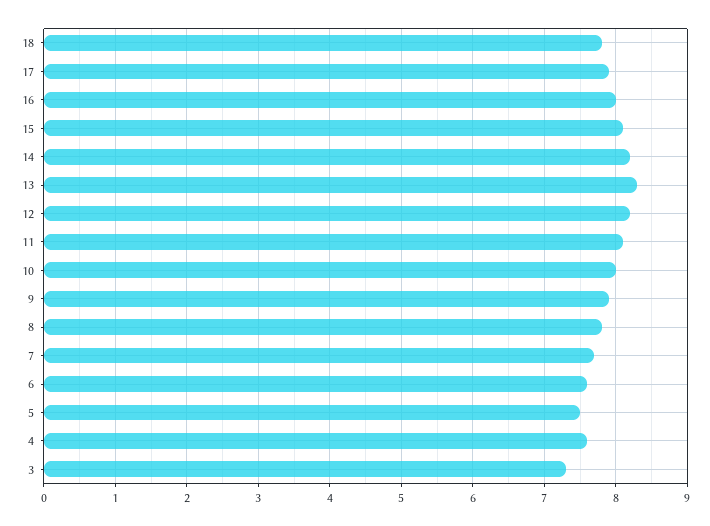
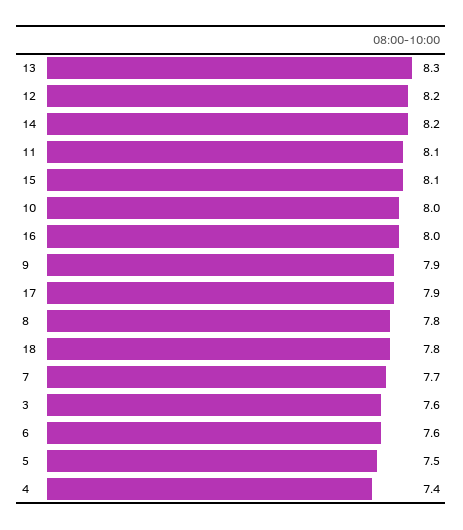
4: 7.6 -> 7.4
3: 7.3 -> 7.6

